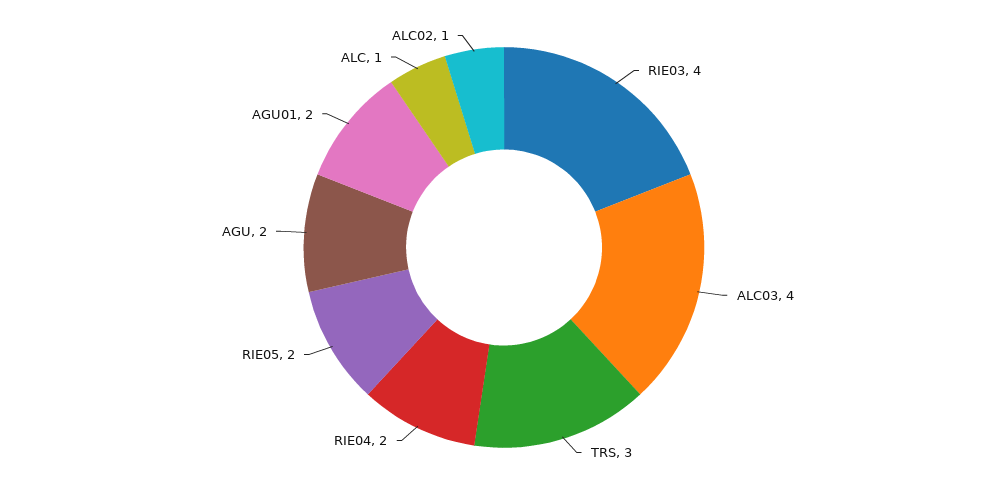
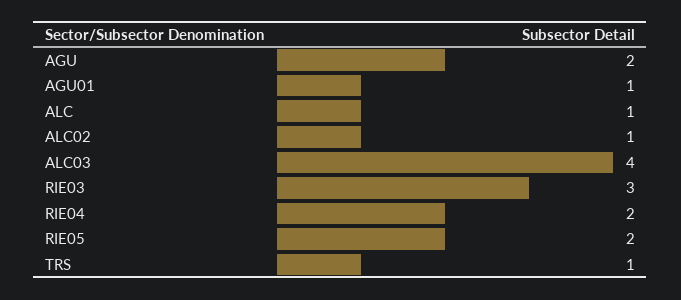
RIE03: 4 -> 3
TRS: 3 -> 1
AGU01: 2 -> 1

